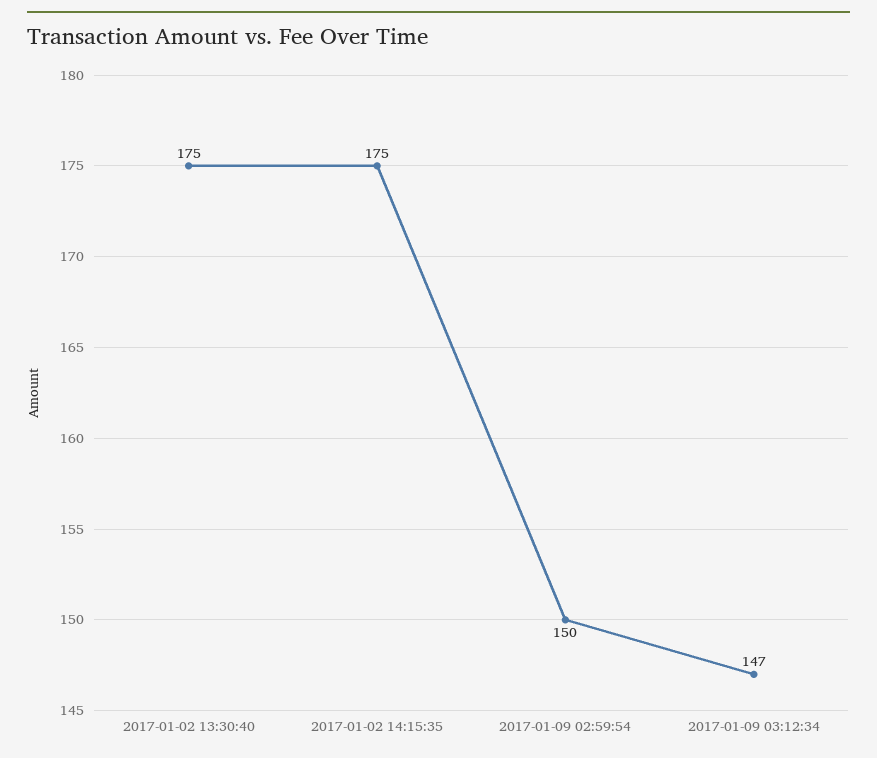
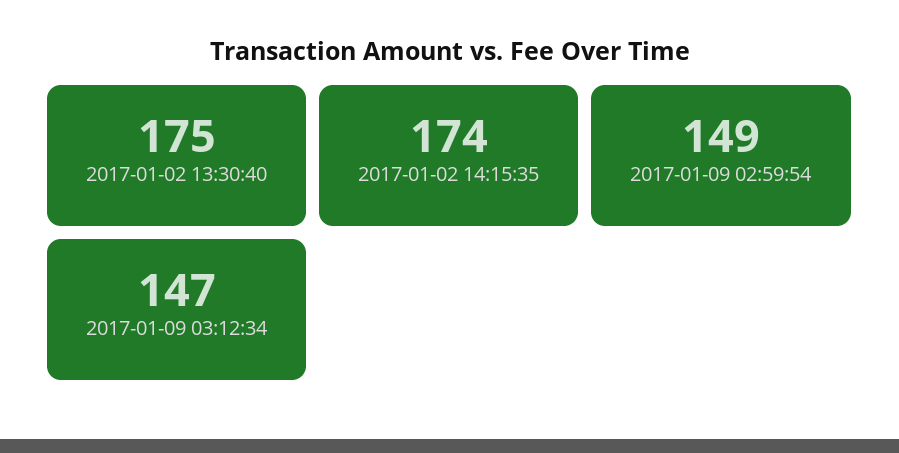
2017-01-02 14:15:35: 175 -> 174
2017-01-09 02:59:54: 150 -> 149

